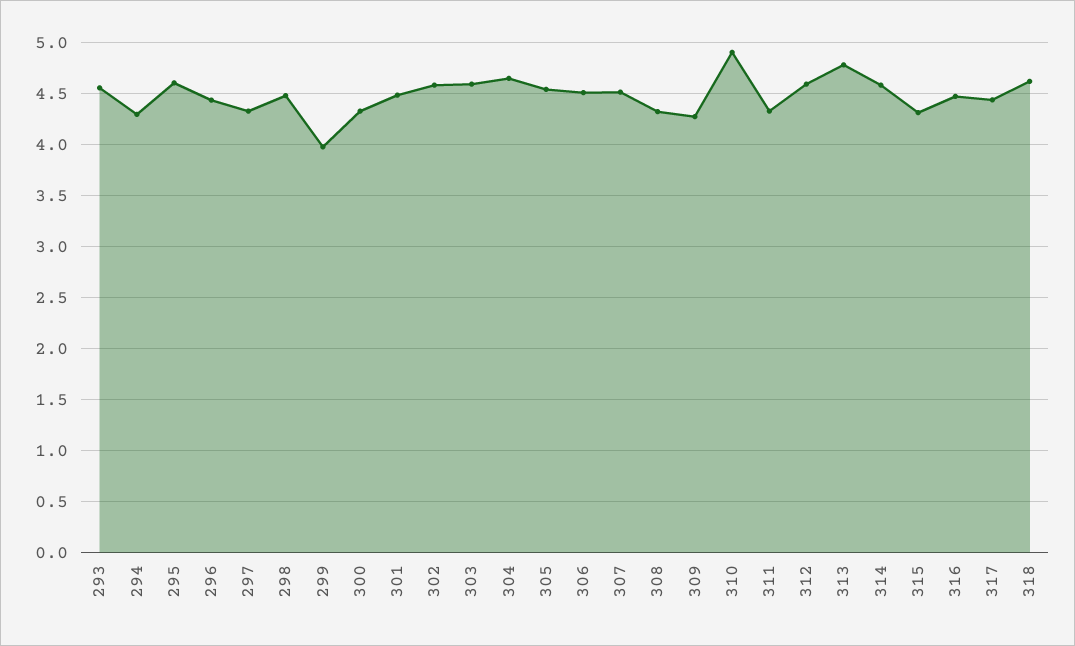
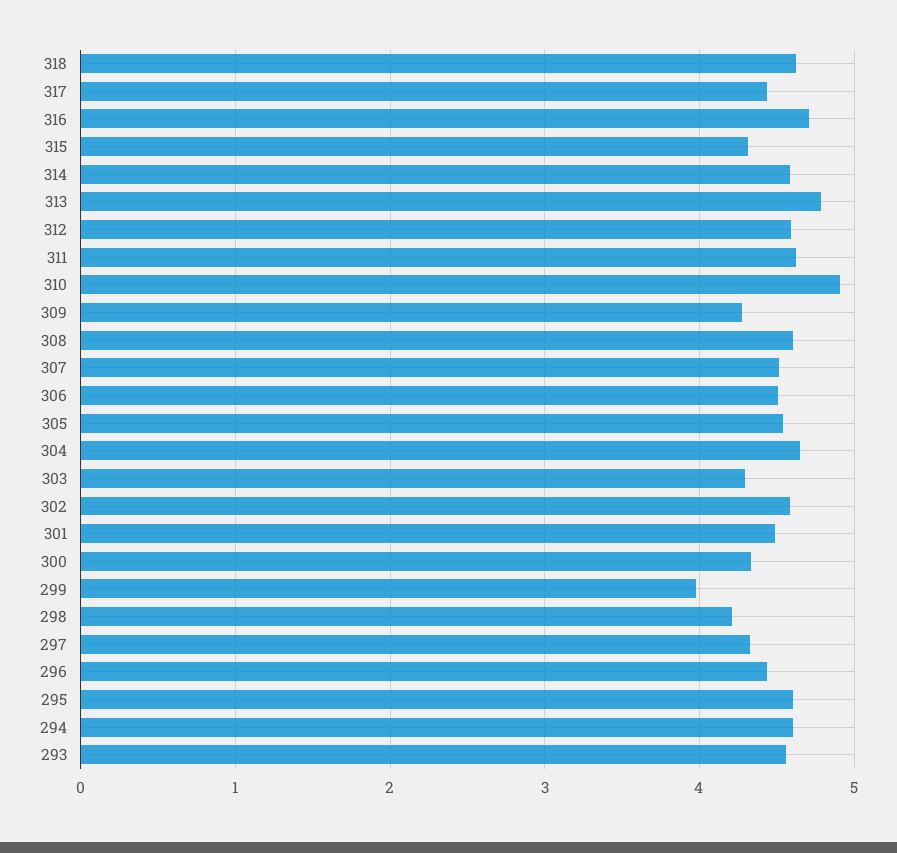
294: 4.3 -> 4.6
298: 4.5 -> 4.2
303: 4.6 -> 4.3
308: 4.3 -> 4.6
311: 4.3 -> 4.6
316: 4.5 -> 4.7

